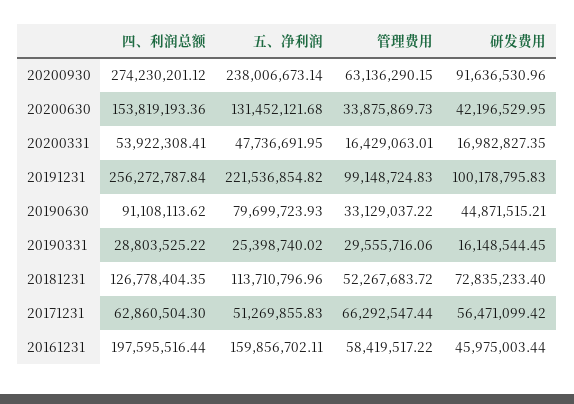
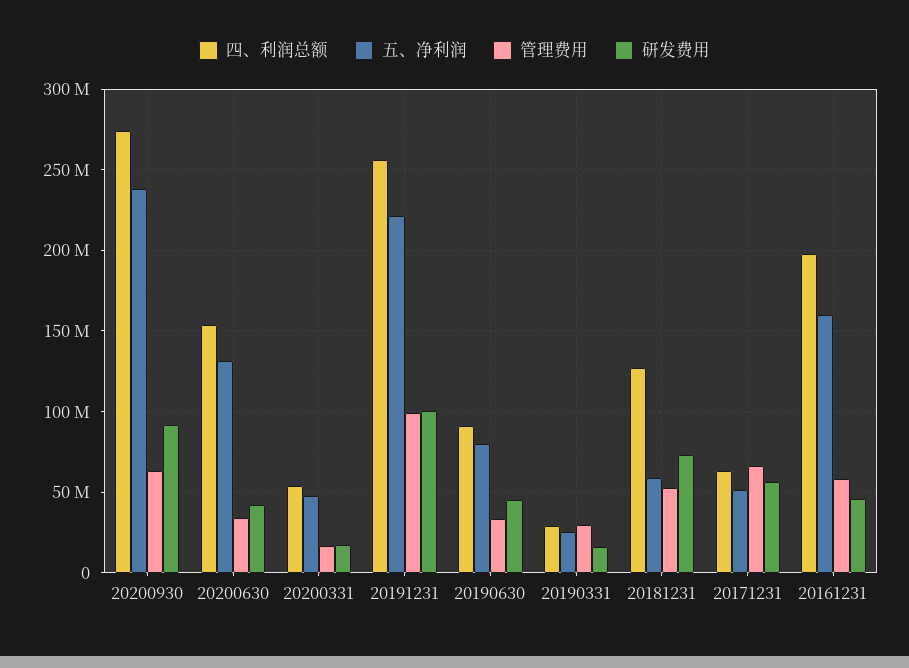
五、净利润, 20181231: 113710796.96 -> 60000000

